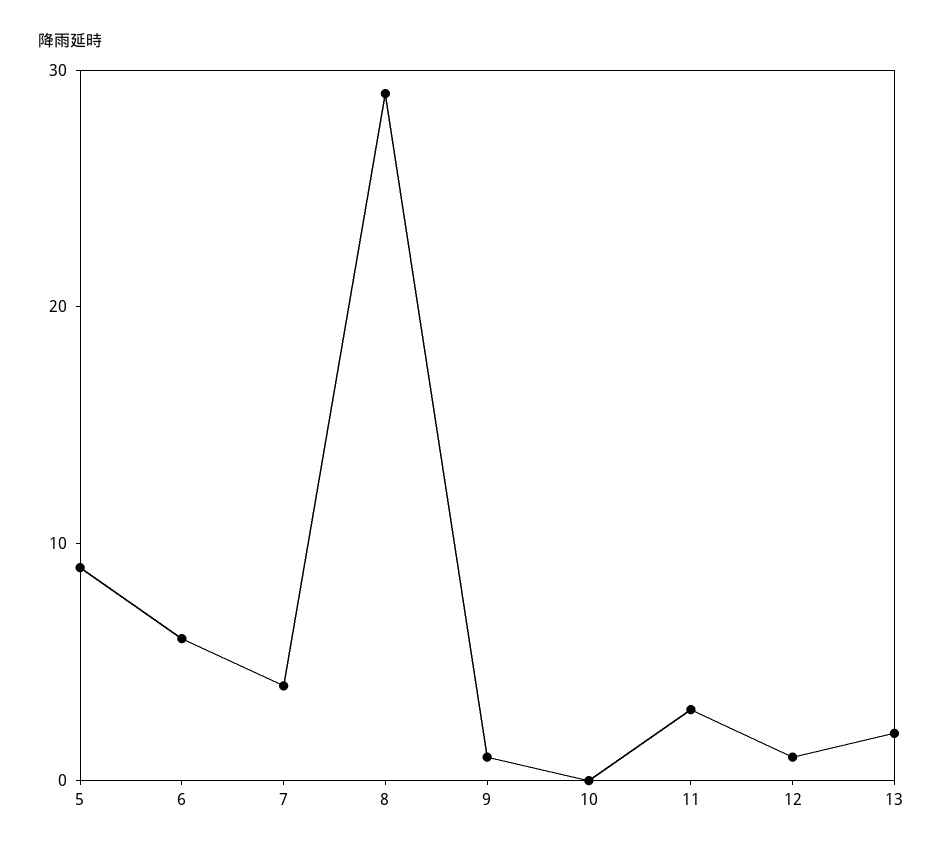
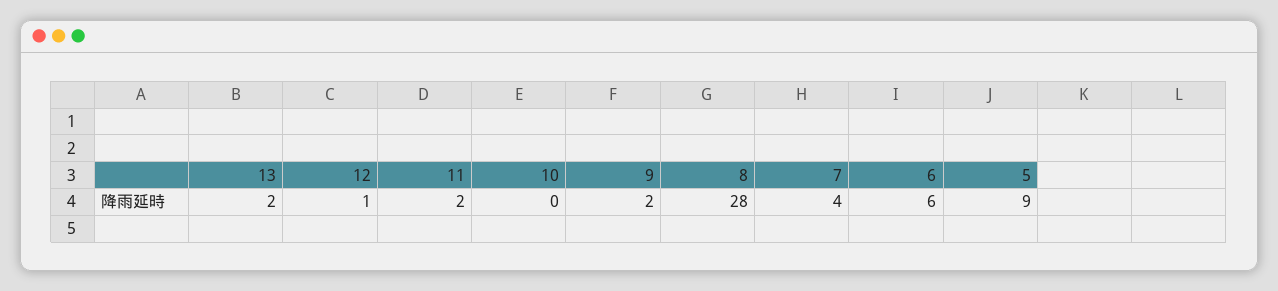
8: 29 -> 28
9: 1 -> 2
11: 3 -> 2

